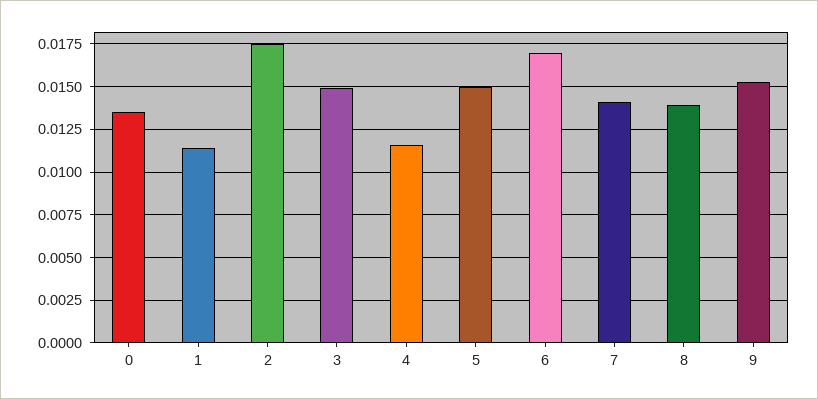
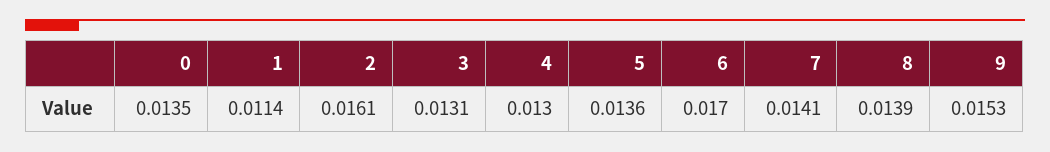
2: 0.0175 -> 0.0161
3: 0.015 -> 0.0131
4: 0.0115 -> 0.013
5: 0.015 -> 0.0136

